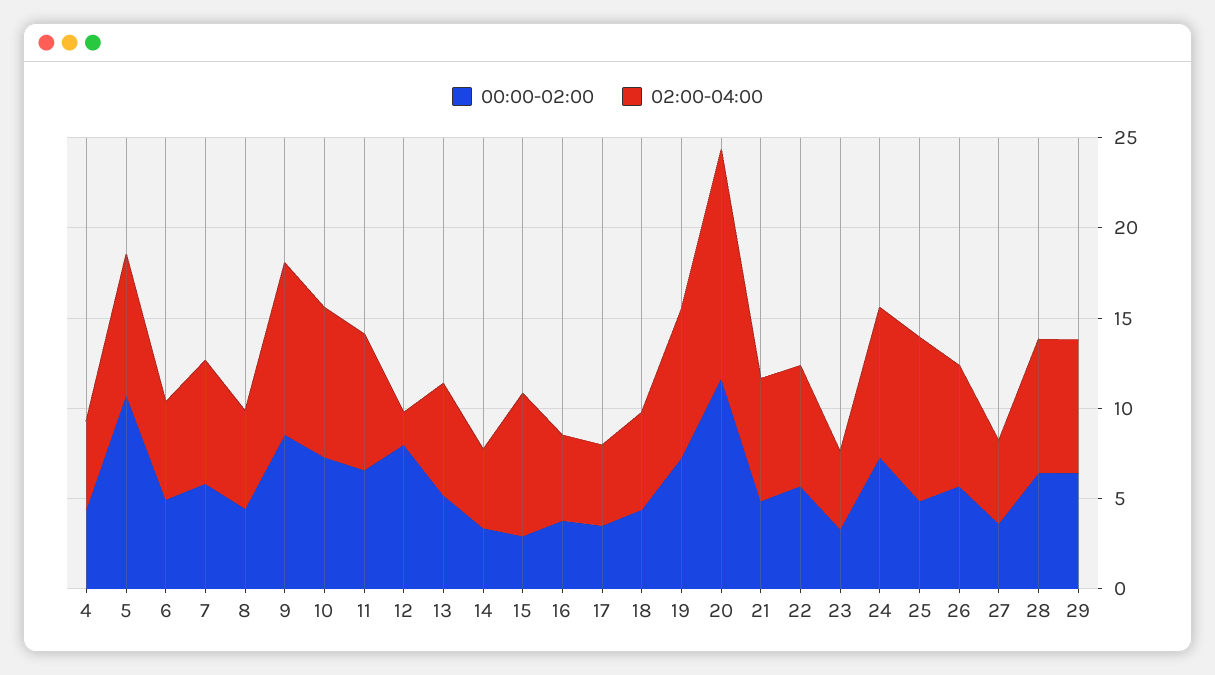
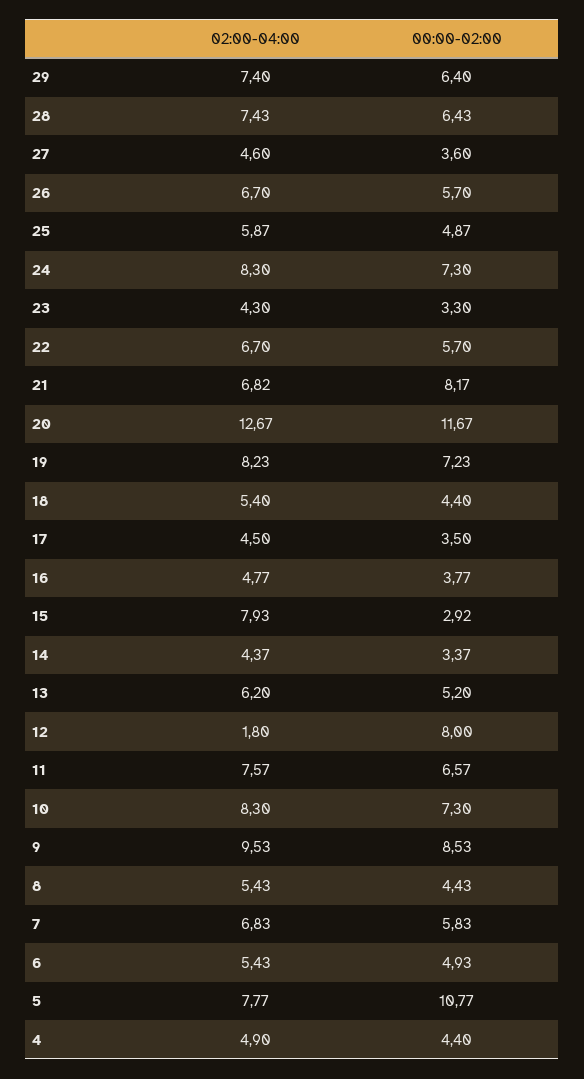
00:00-02:00, 21: 5 -> 8.17
02:00-04:00, 25: 9 -> 5.87

